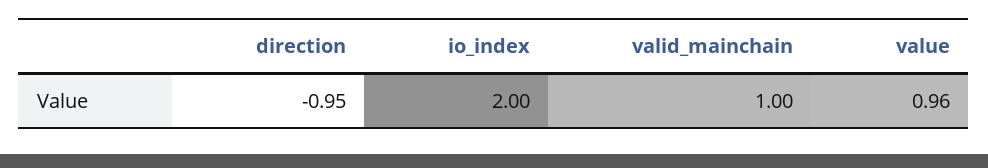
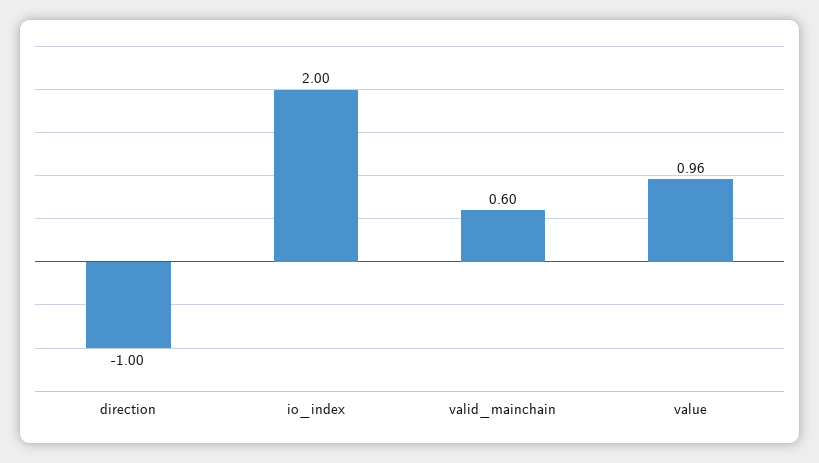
direction: -0.95 -> -1
valid_mainchain: 1 -> 0.6

